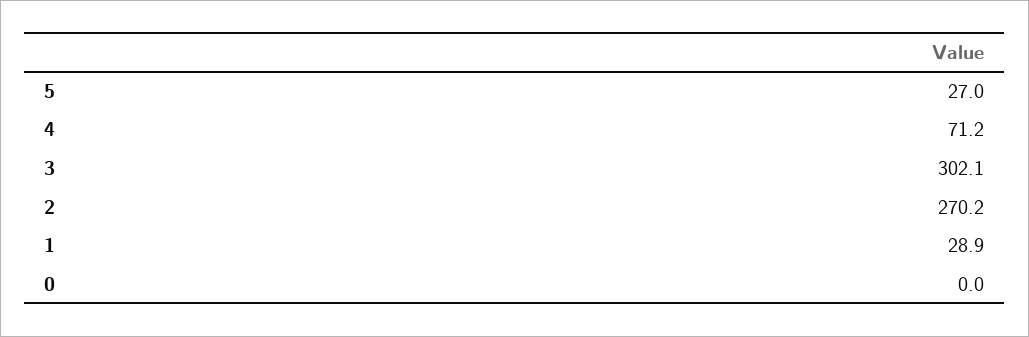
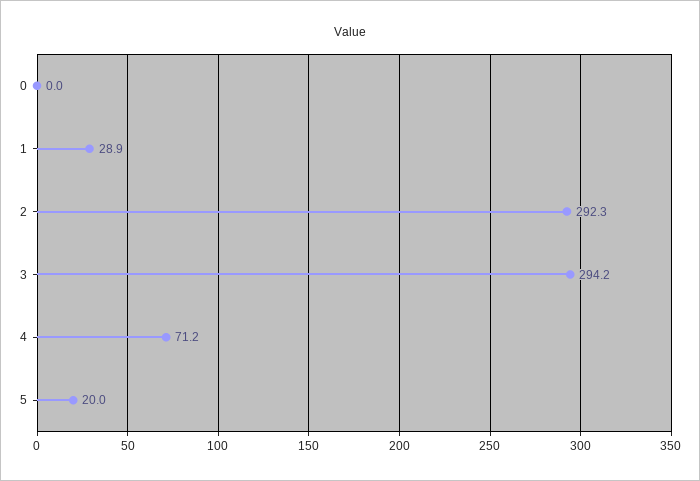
5: 27 -> 20
3: 302.1 -> 294.2
2: 270.2 -> 292.3

